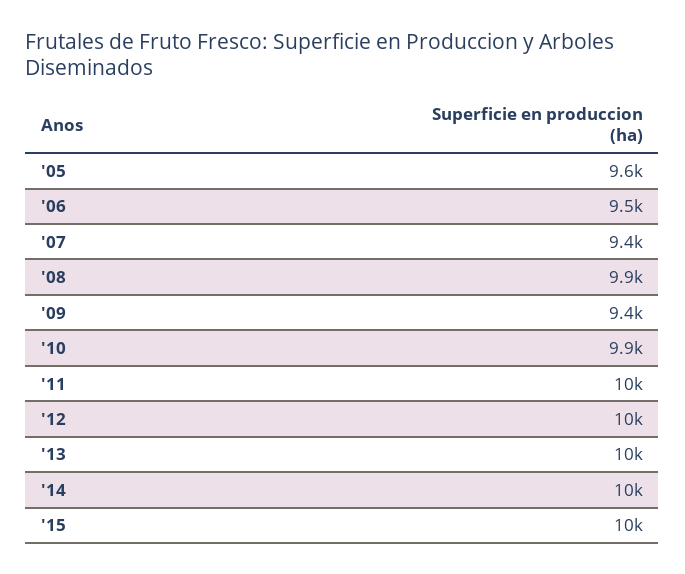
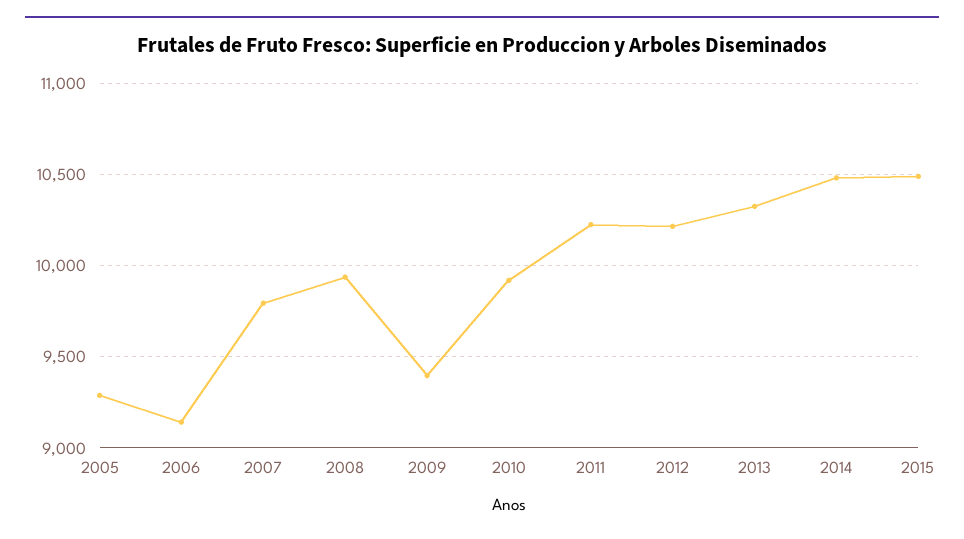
'05: 9600 -> 9300
'06: 9500 -> 9150
'07: 9400 -> 9800

